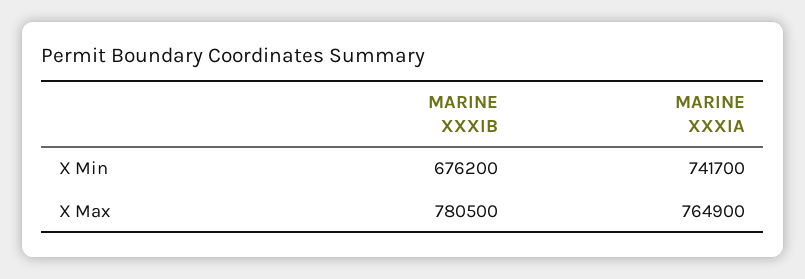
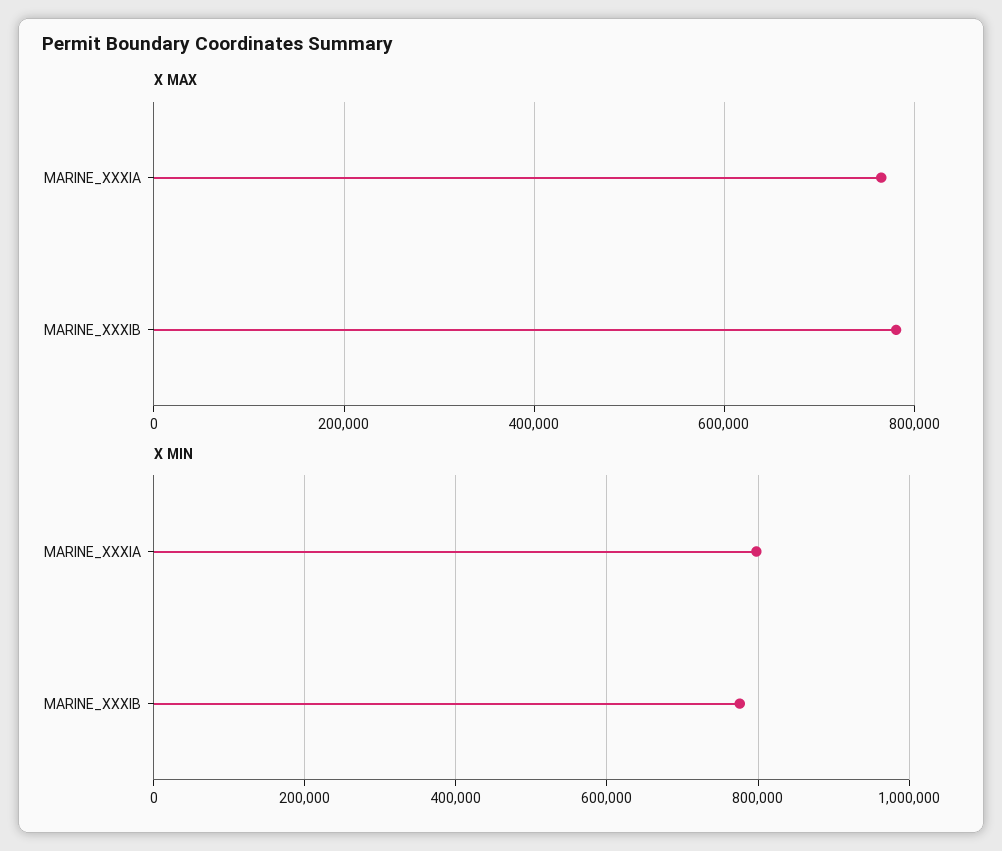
X Min, MARINE XXXIB: 676200 -> 780000
X Min, MARINE XXXIA: 741700 -> 800000

